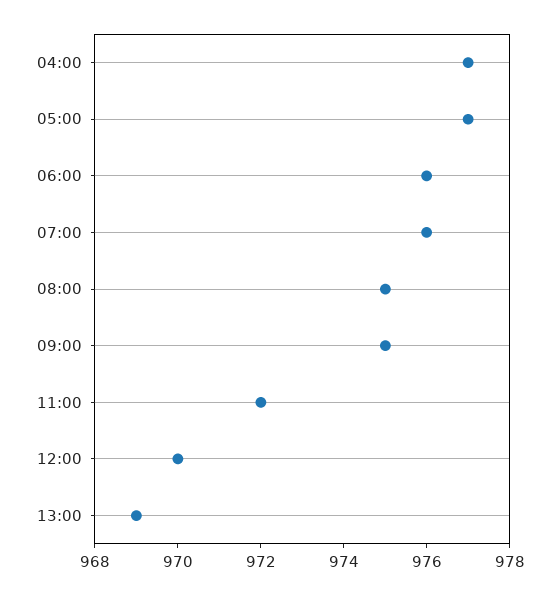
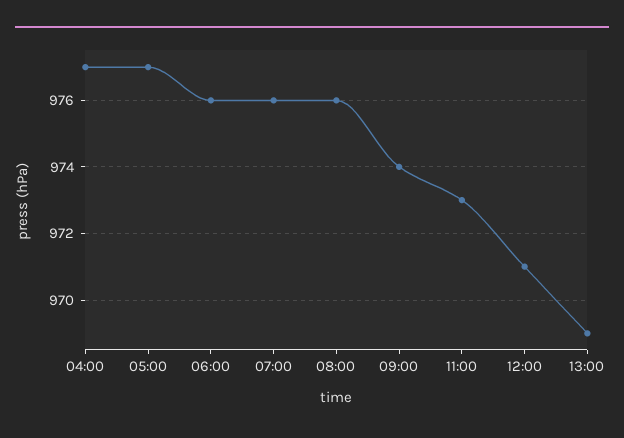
08:00: 975 -> 976
09:00: 975 -> 974
11:00: 972 -> 973
12:00: 970 -> 971

